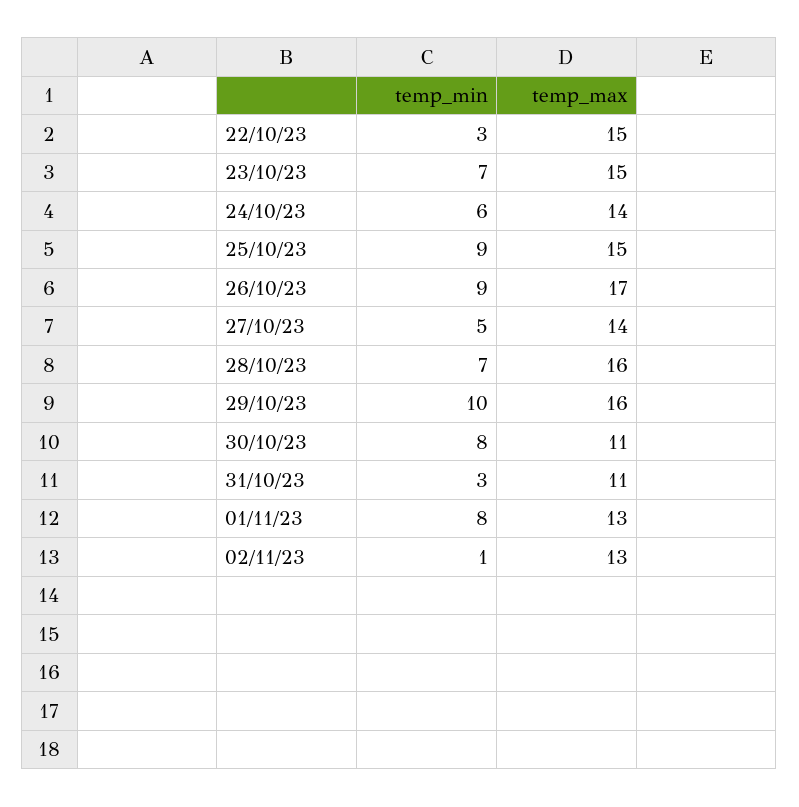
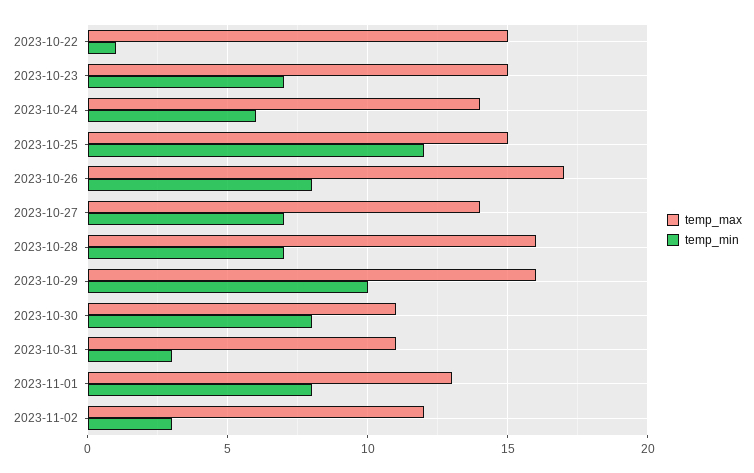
temp_min, 22/10/23: 3 -> 1
temp_min, 25/10/23: 9 -> 12
temp_min, 26/10/23: 9 -> 8
temp_min, 27/10/23: 5 -> 7
temp_min, 02/11/23: 1 -> 3
temp_max, 02/11/23: 13 -> 12

